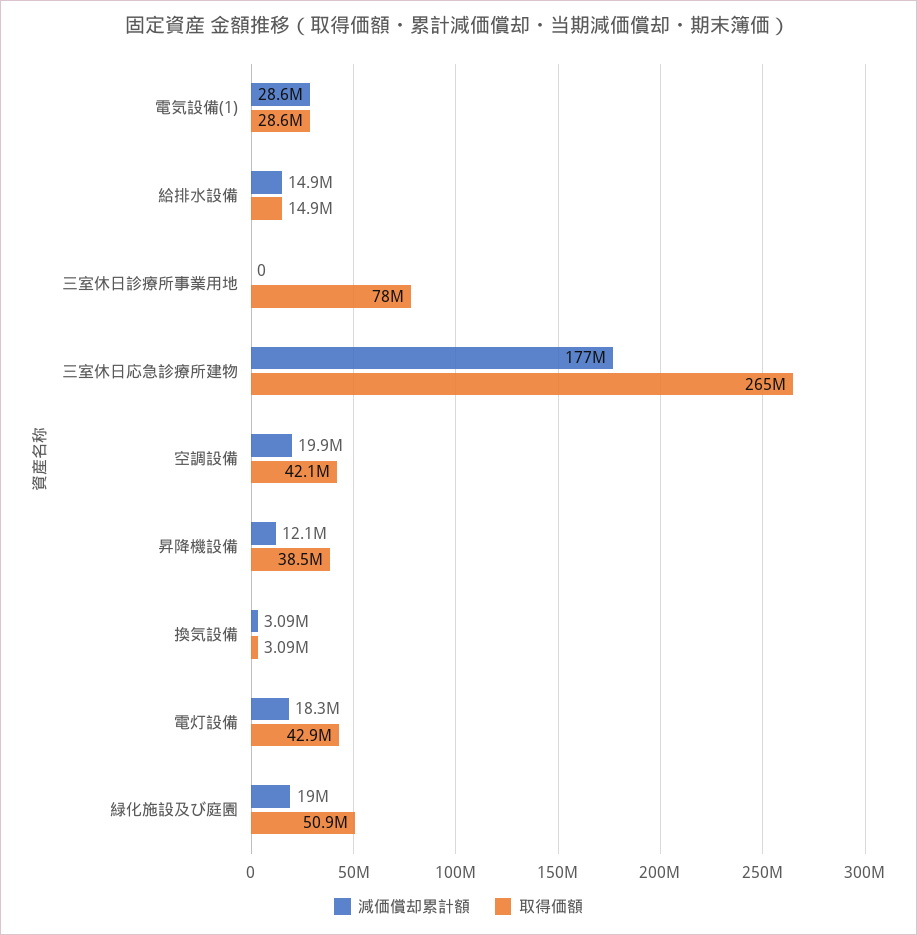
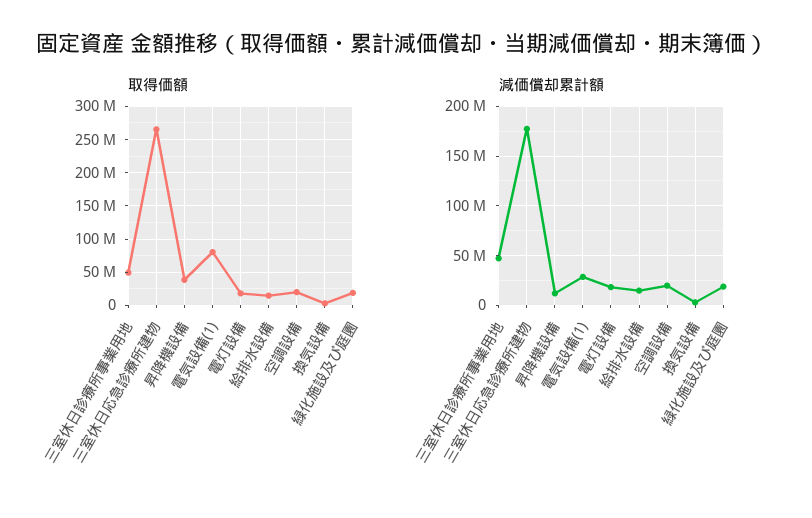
取得価額, 電気設備(1): 28600000 -> 80000000
減価償却累計額, 三室休日診療所事業用地: 0 -> 50000000
取得価額, 三室休日診療所事業用地: 78000000 -> 50000000
取得価額, 空調設備: 42100000 -> 20000000
取得価額, 電灯設備: 42900000 -> 20000000
取得価額, 緑化施設及び庭園: 50900000 -> 20000000

